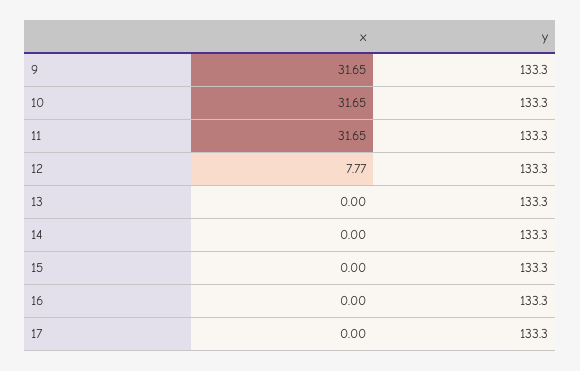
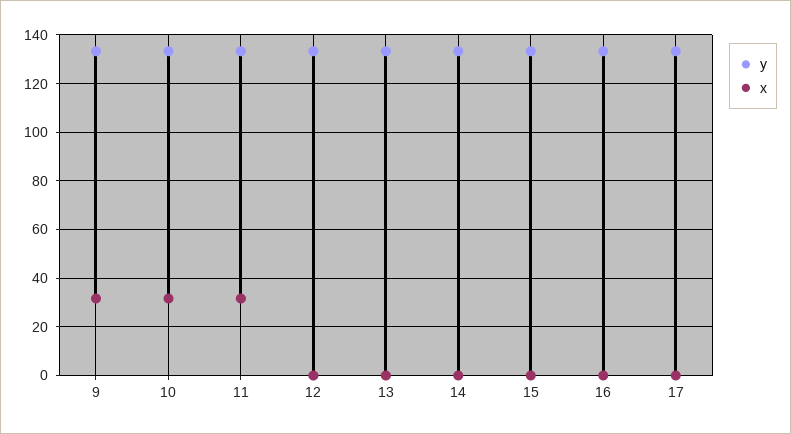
x, 12: 7.77 -> 0

